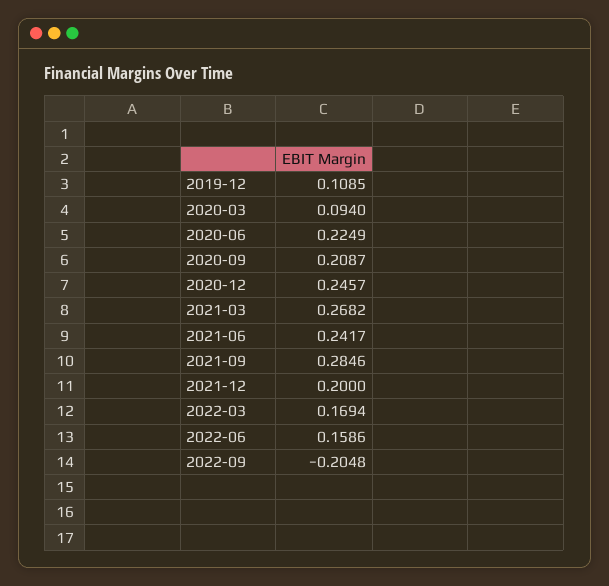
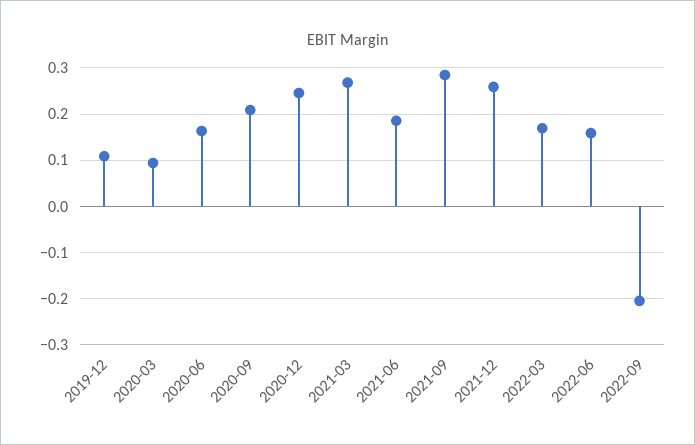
2020-06: 0.2249 -> 0.16
2021-06: 0.2417 -> 0.18
2021-12: 0.2 -> 0.26

